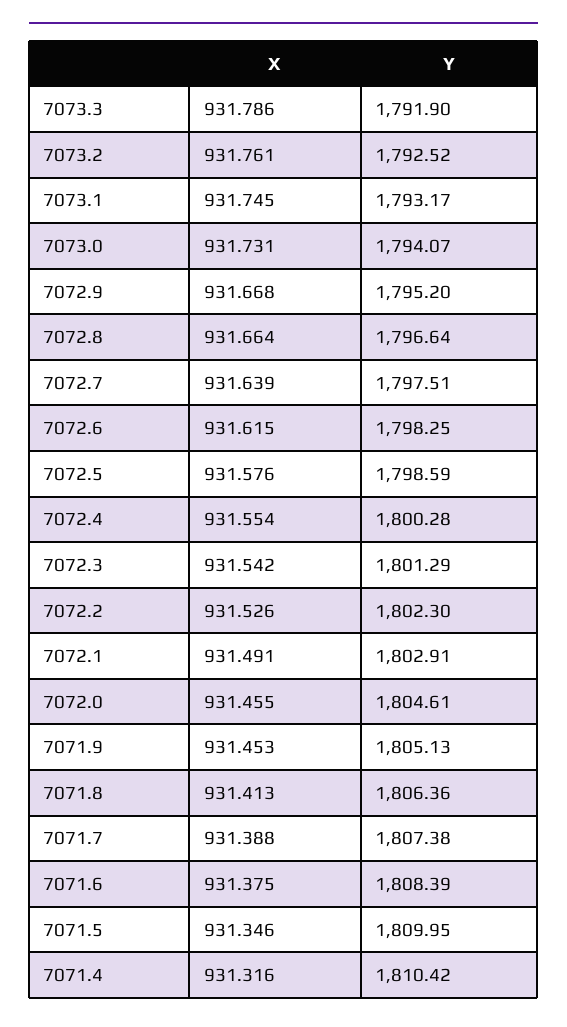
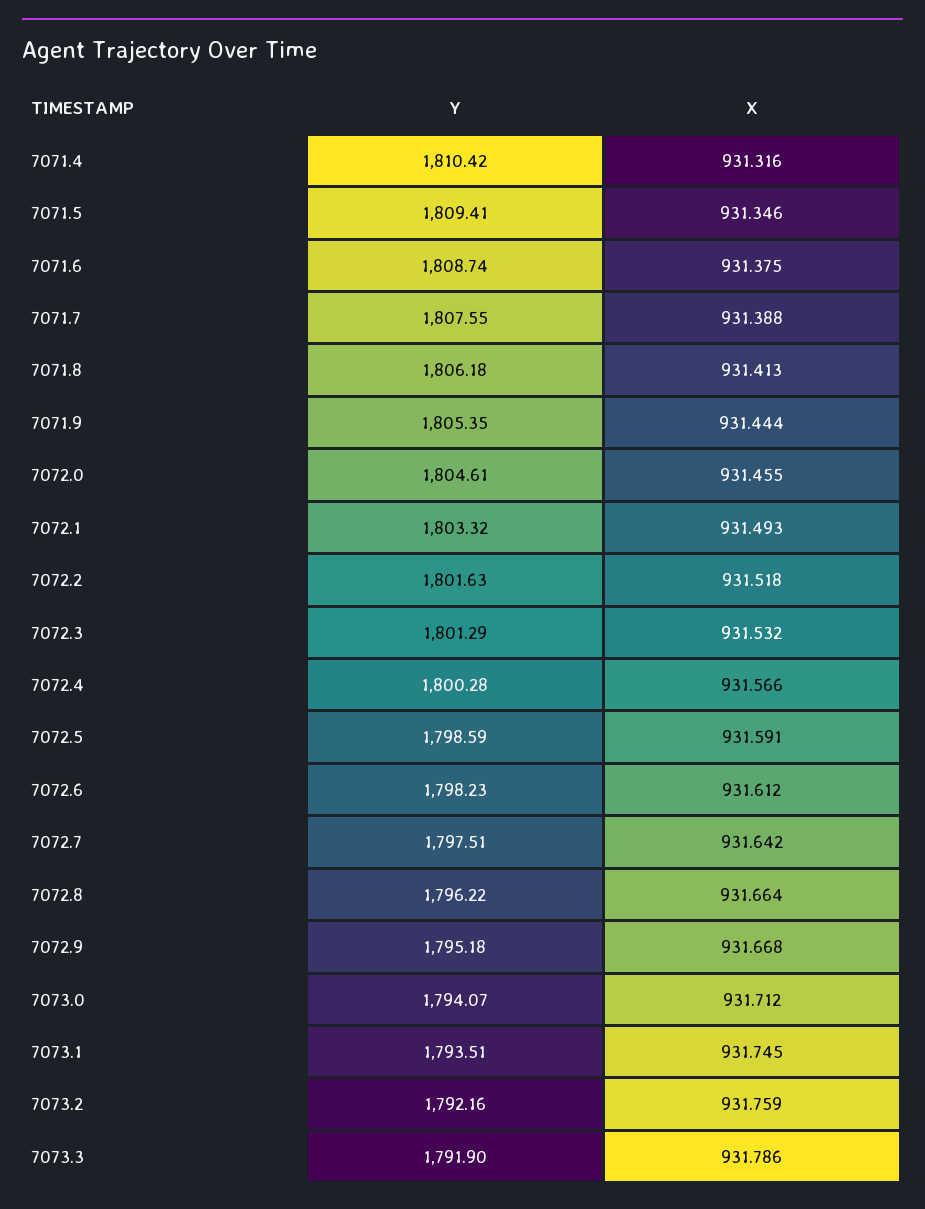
X, 7073.2: 931.761 -> 931.759
Y, 7073.2: 1792.52 -> 1792.16
Y, 7073.1: 1793.17 -> 1793.51
X, 7073.0: 931.731 -> 931.712
Y, 7072.9: 1795.2 -> 1795.18
Y, 7072.8: 1796.64 -> 1796.22
X, 7072.7: 931.639 -> 931.642
X, 7072.6: 931.615 -> 931.612
Y, 7072.6: 1798.25 -> 1798.23
X, 7072.5: 931.576 -> 931.591
X, 7072.4: 931.554 -> 931.566
X, 7072.3: 931.542 -> 931.532
X, 7072.2: 931.526 -> 931.518
Y, 7072.2: 1802.3 -> 1801.63
X, 7072.1: 931.491 -> 931.493
Y, 7072.1: 1802.91 -> 1803.32
X, 7071.9: 931.453 -> 931.444
Y, 7071.9: 1805.13 -> 1805.35
Y, 7071.8: 1806.36 -> 1806.18
Y, 7071.7: 1807.38 -> 1807.55
Y, 7071.6: 1808.39 -> 1808.74
Y, 7071.5: 1809.95 -> 1809.41

